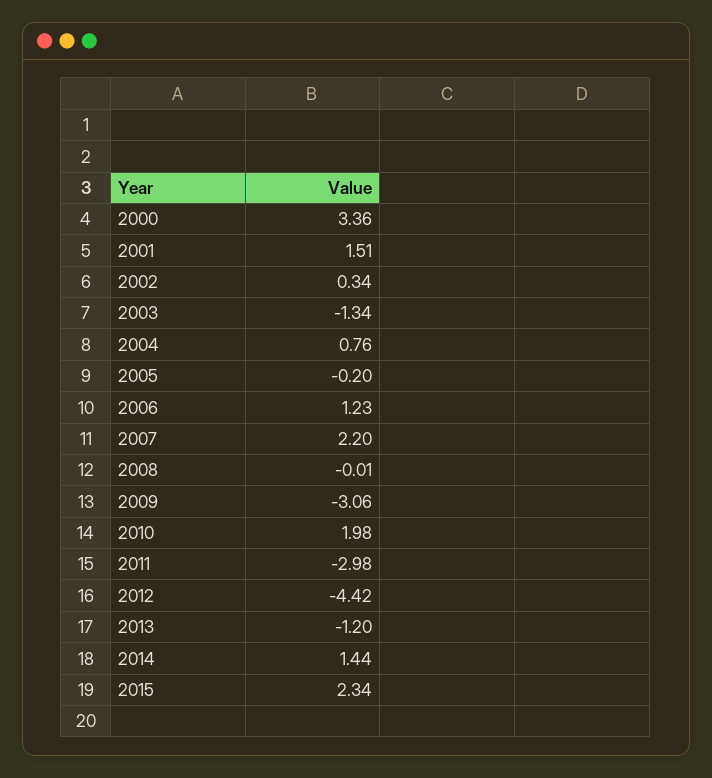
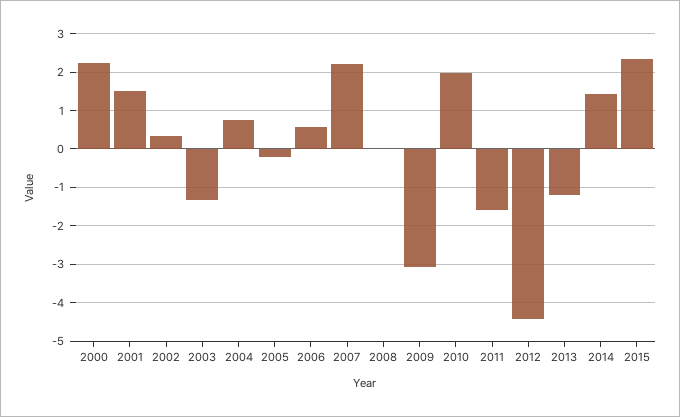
2000: 3.36 -> 2.2
2006: 1.23 -> 0.6
2011: -2.98 -> -1.6

